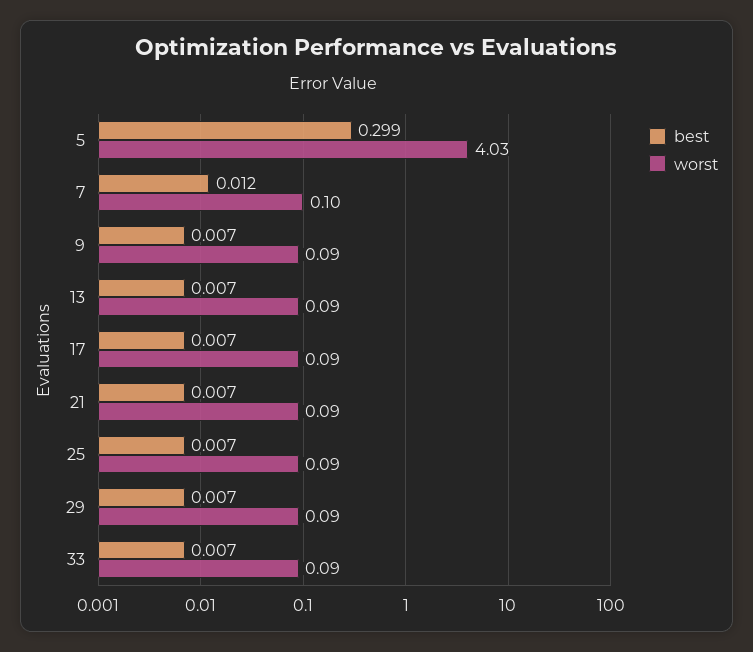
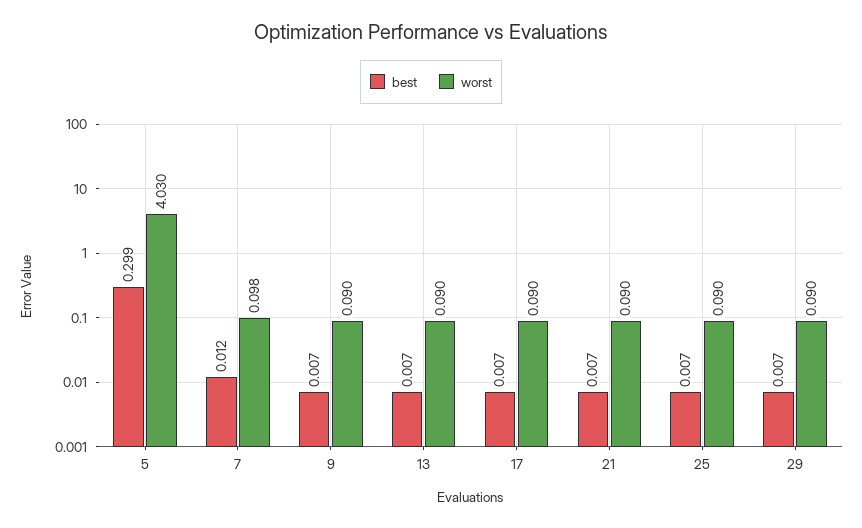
best, 33: 0.007 -> none
worst, 33: 0.09 -> none

